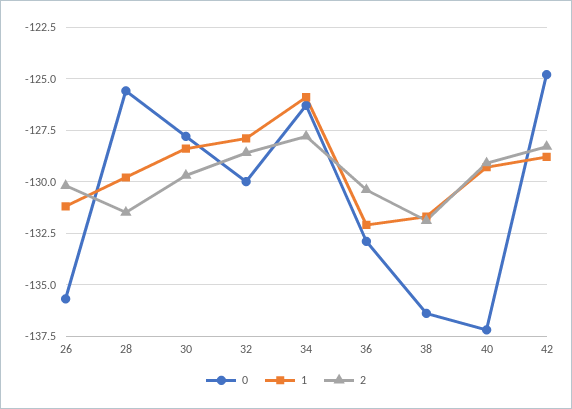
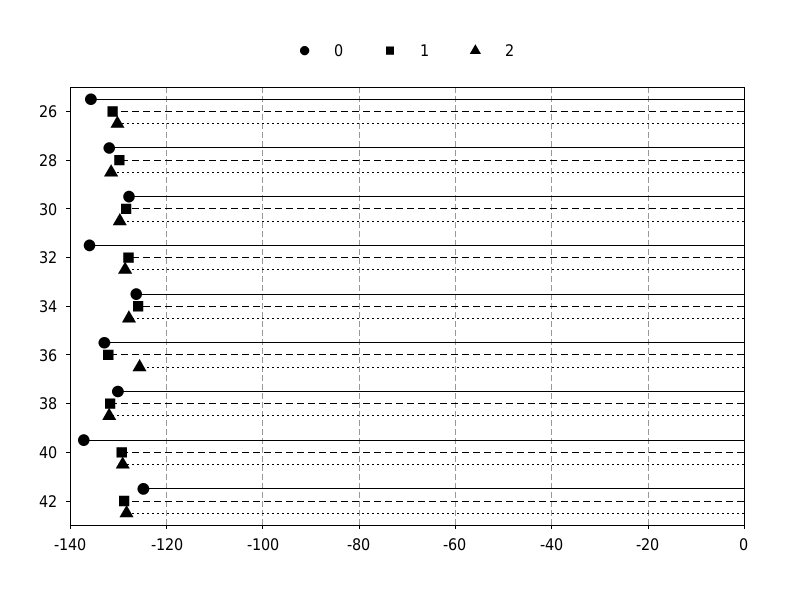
0, 28: -125.5 -> -132
0, 32: -130 -> -136
2, 36: -130.5 -> -126
0, 38: -136.5 -> -130

